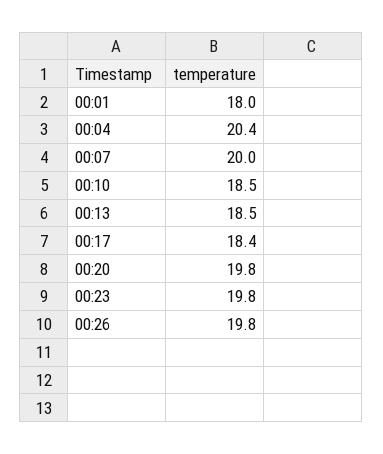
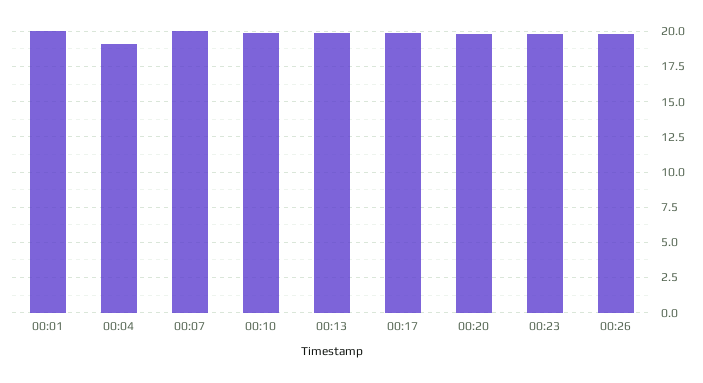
00:01: 18 -> 20
00:04: 20.4 -> 19
00:10: 18.5 -> 20
00:13: 18.5 -> 20
00:17: 18.4 -> 20

